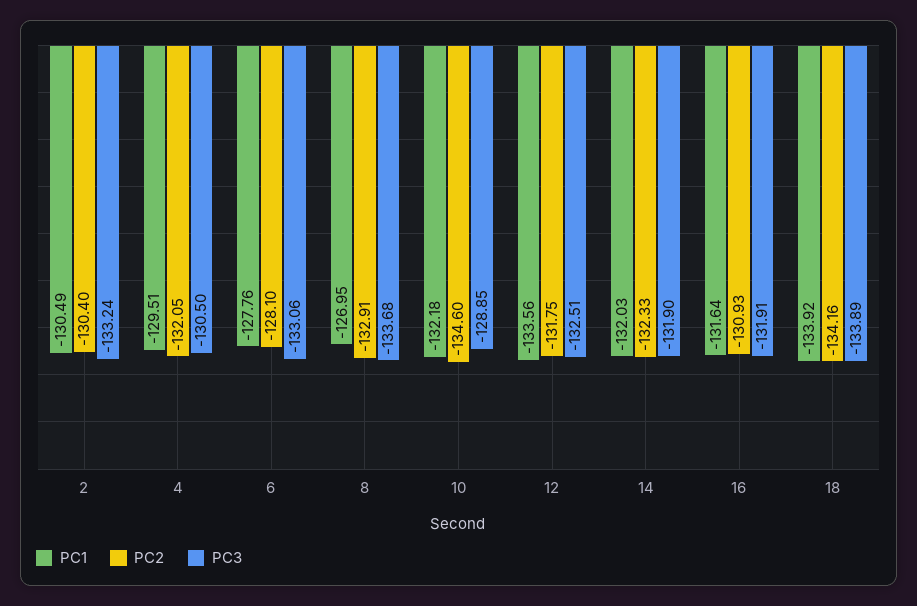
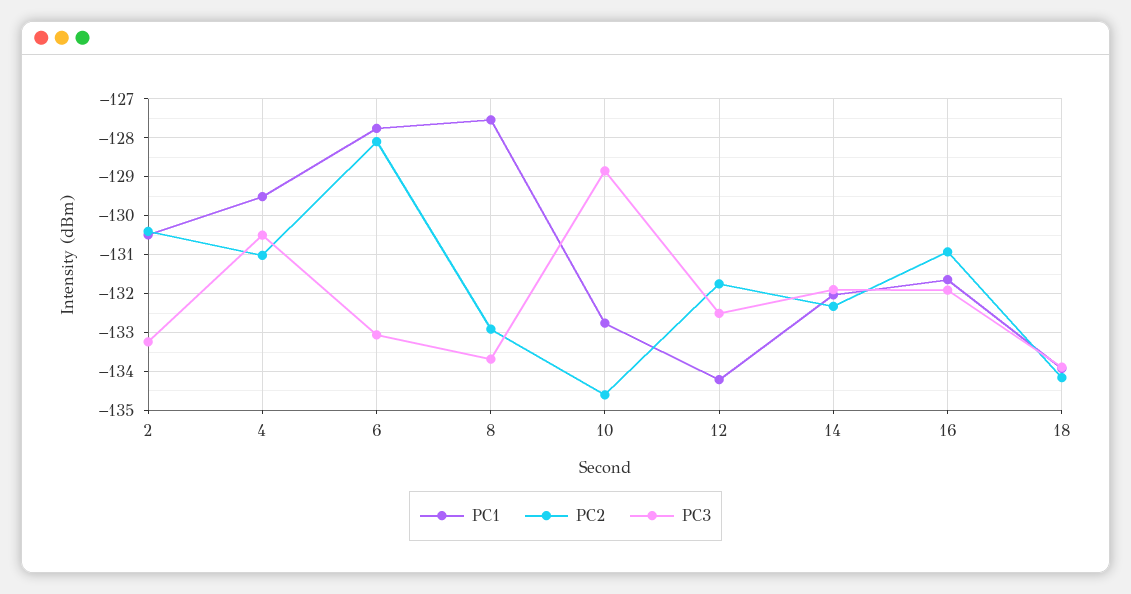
PC2, 4: -132.05 -> -131
PC1, 8: -126.95 -> -127.6
PC1, 10: -132.18 -> -132.8
PC1, 12: -133.56 -> -134.2

